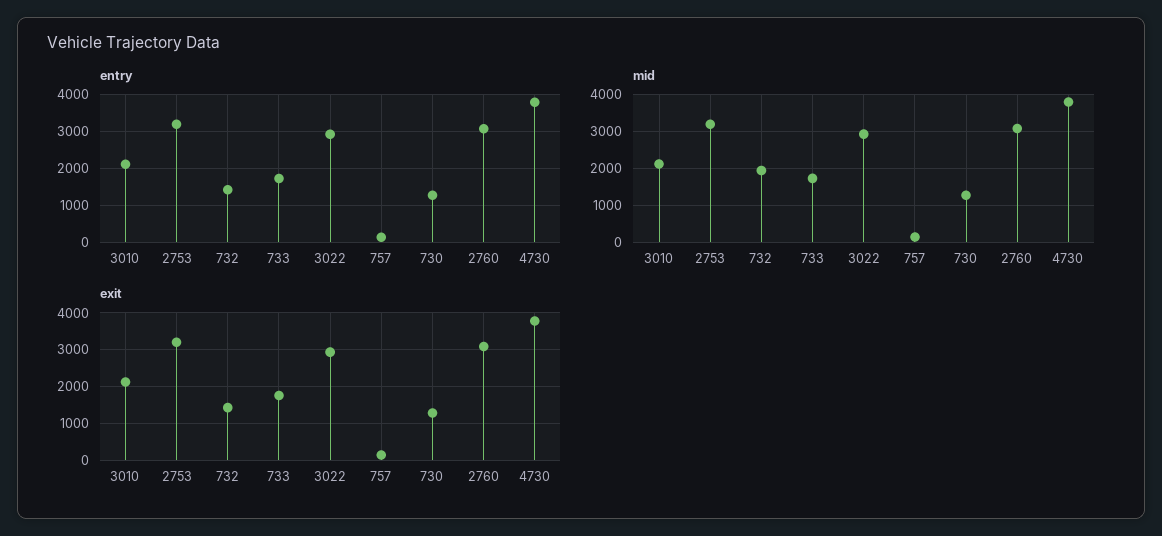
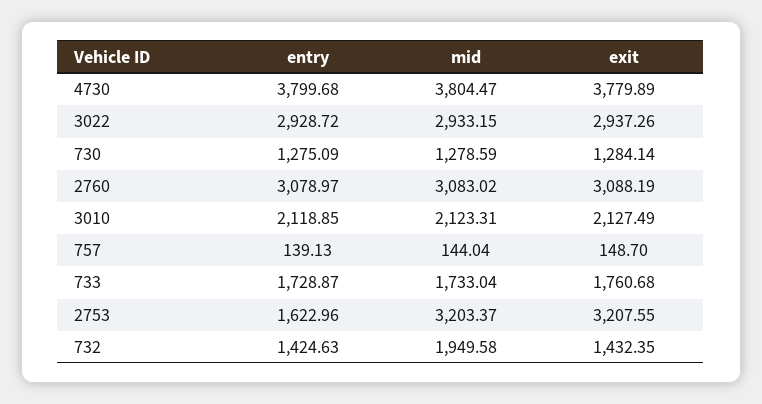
entry, 2753: 3200 -> 1622.96

